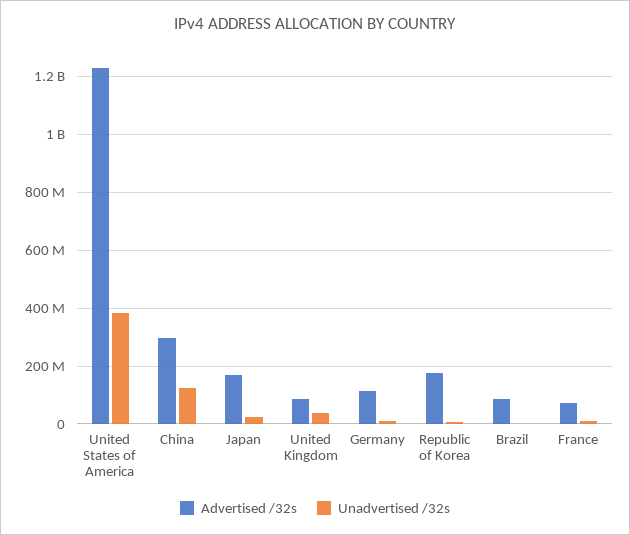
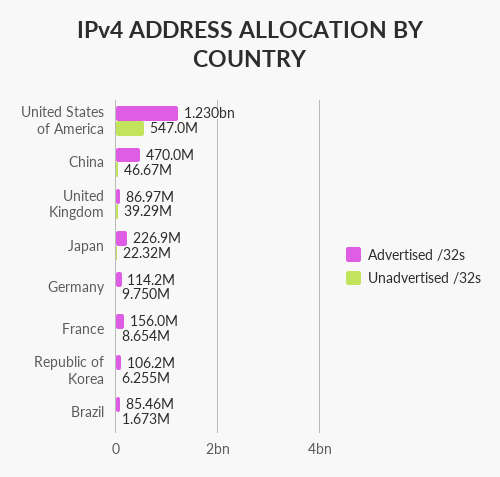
Unadvertised /32s, United States of America: 375000000 -> 547000000
Advertised /32s, China: 300000000 -> 470000000
Unadvertised /32s, China: 125000000 -> 46670000
Advertised /32s, Japan: 175000000 -> 226900000
Advertised /32s, Republic of Korea: 175000000 -> 106200000
Advertised /32s, France: 75000000 -> 156000000

